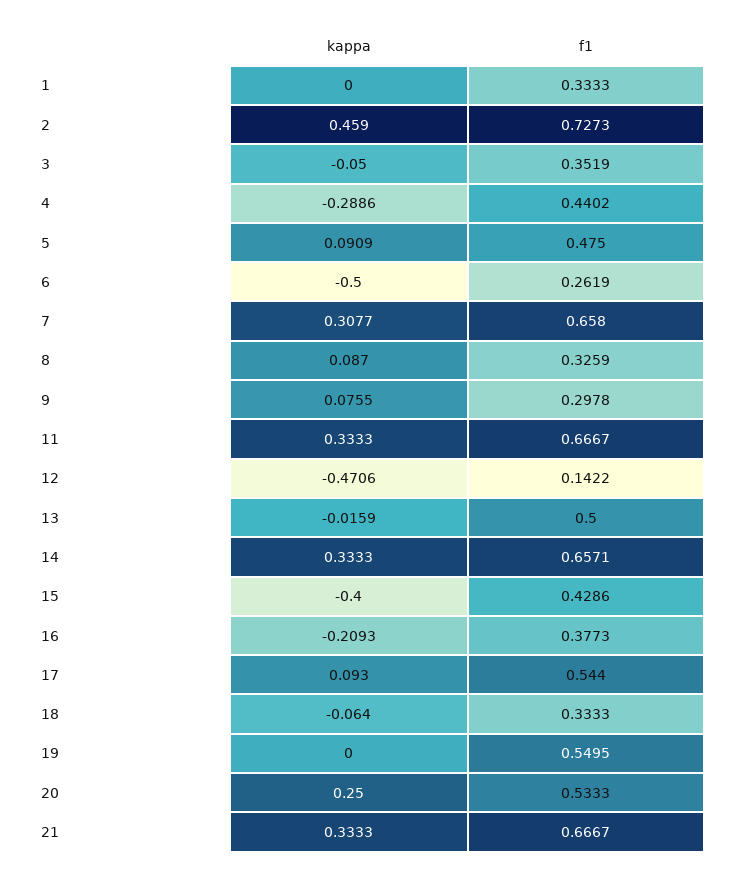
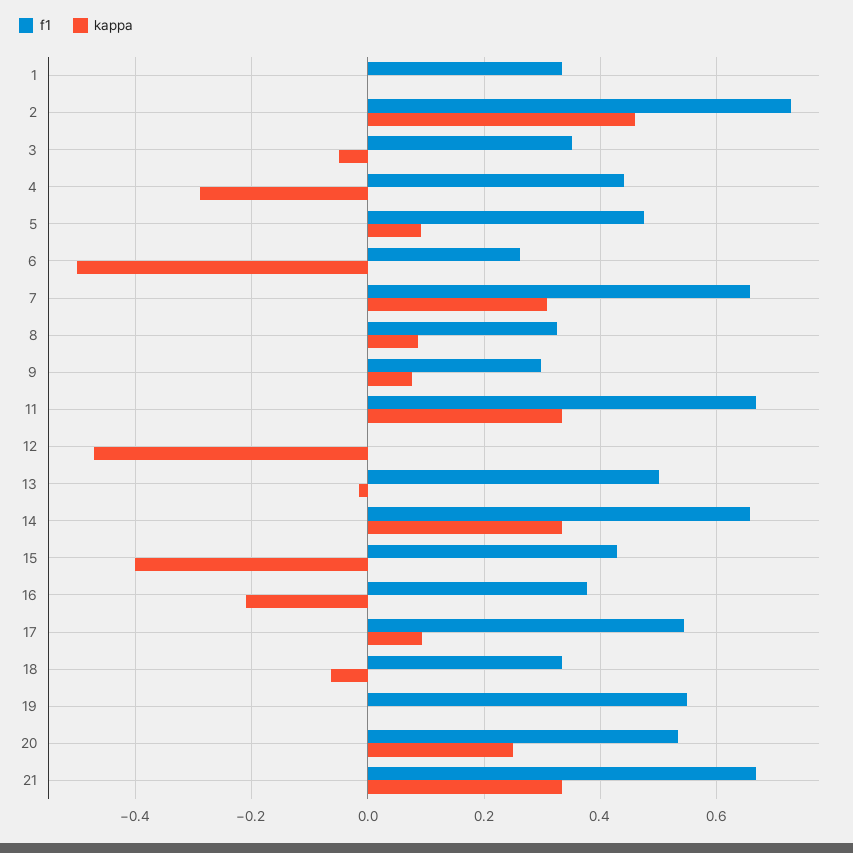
f1, 12: 0.1422 -> 0

